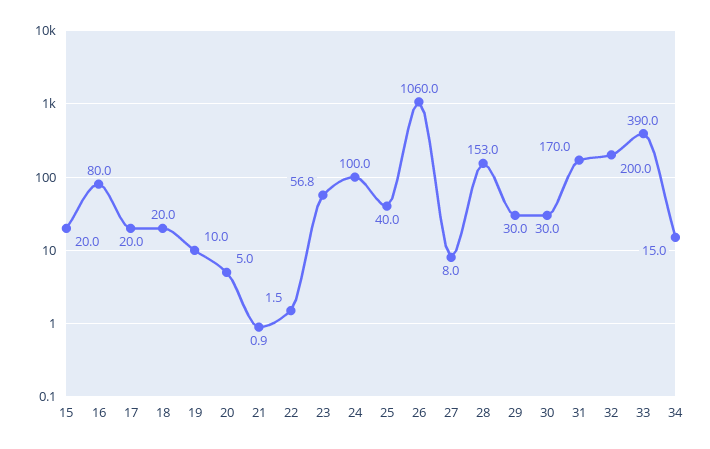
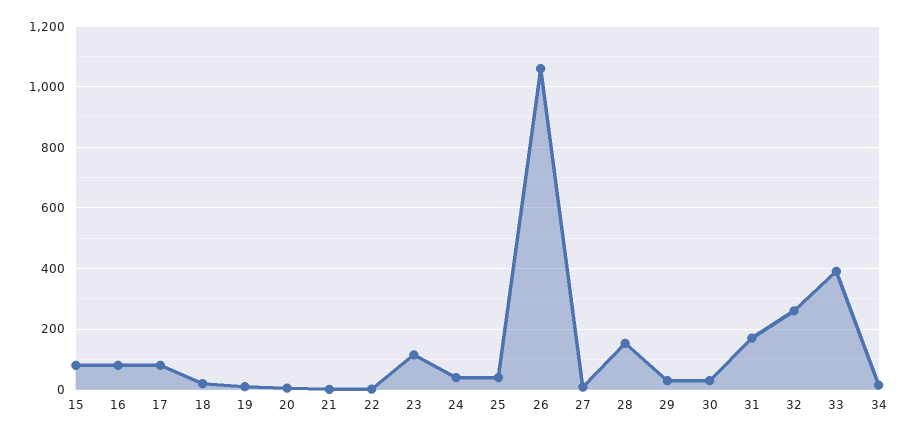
15: 20 -> 80
17: 20 -> 80
23: 56.8 -> 120
24: 100 -> 40
32: 200 -> 260

